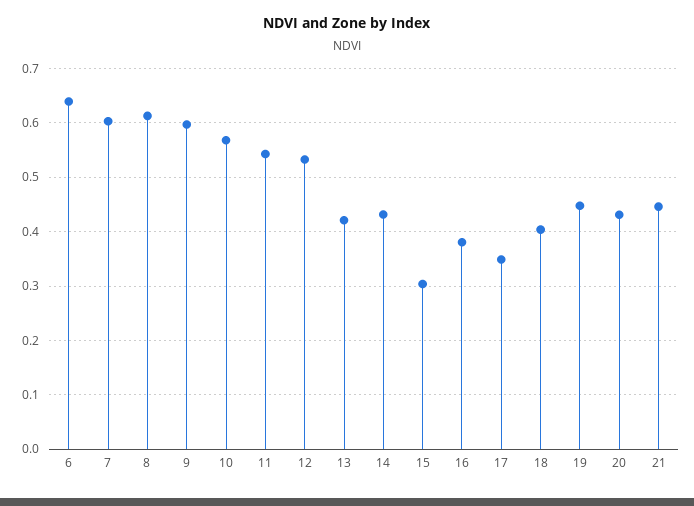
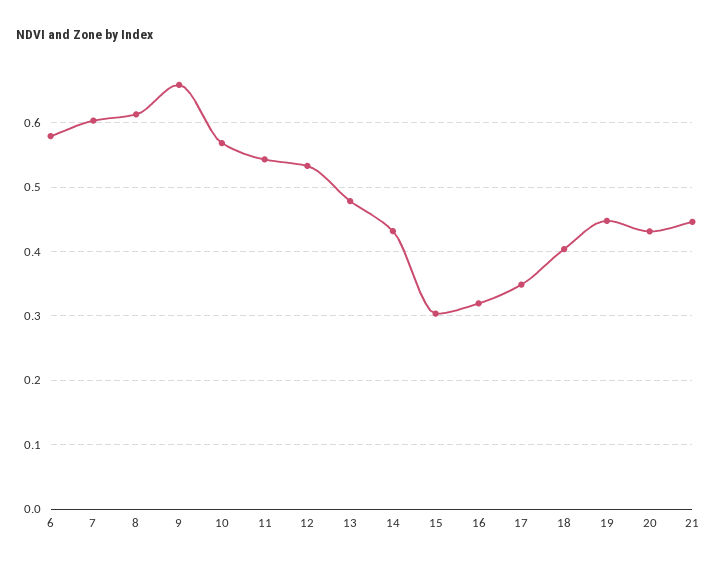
6: 0.64 -> 0.58
9: 0.6 -> 0.66
13: 0.42 -> 0.48
16: 0.38 -> 0.32

